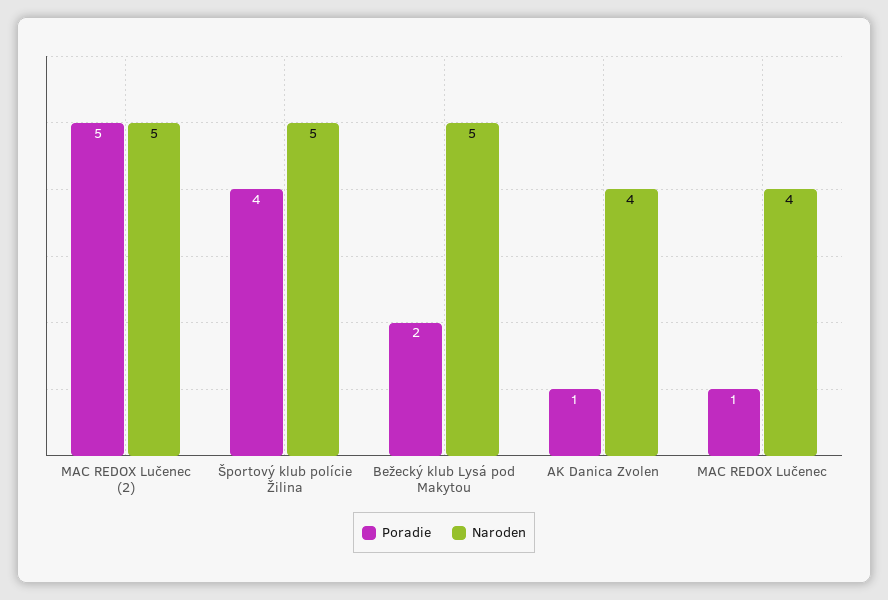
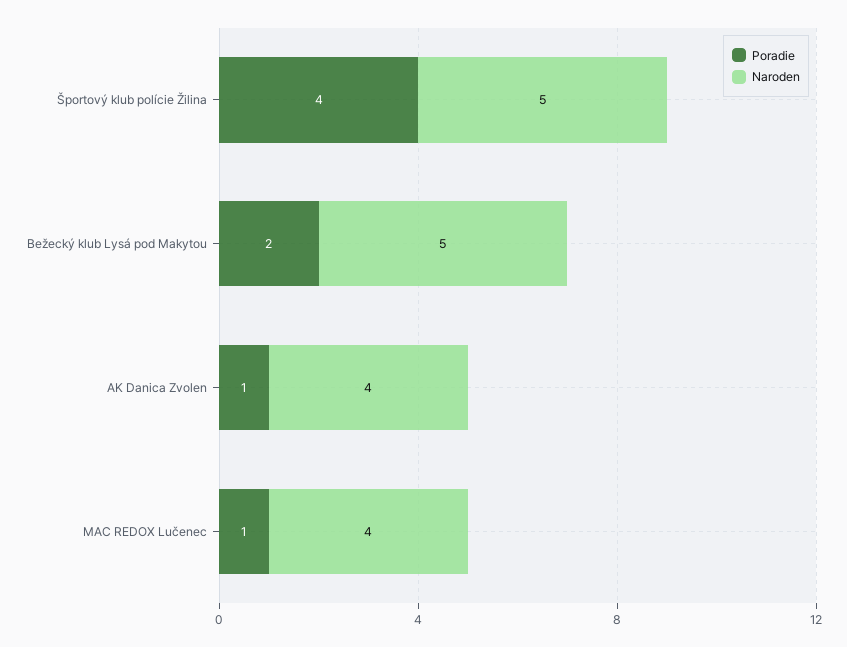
Poradie, MAC REDOX Lučenec (2): 5 -> none
Naroden, MAC REDOX Lučenec (2): 5 -> none

